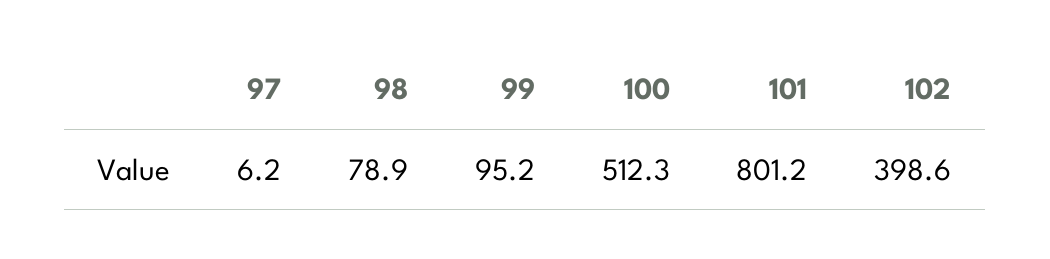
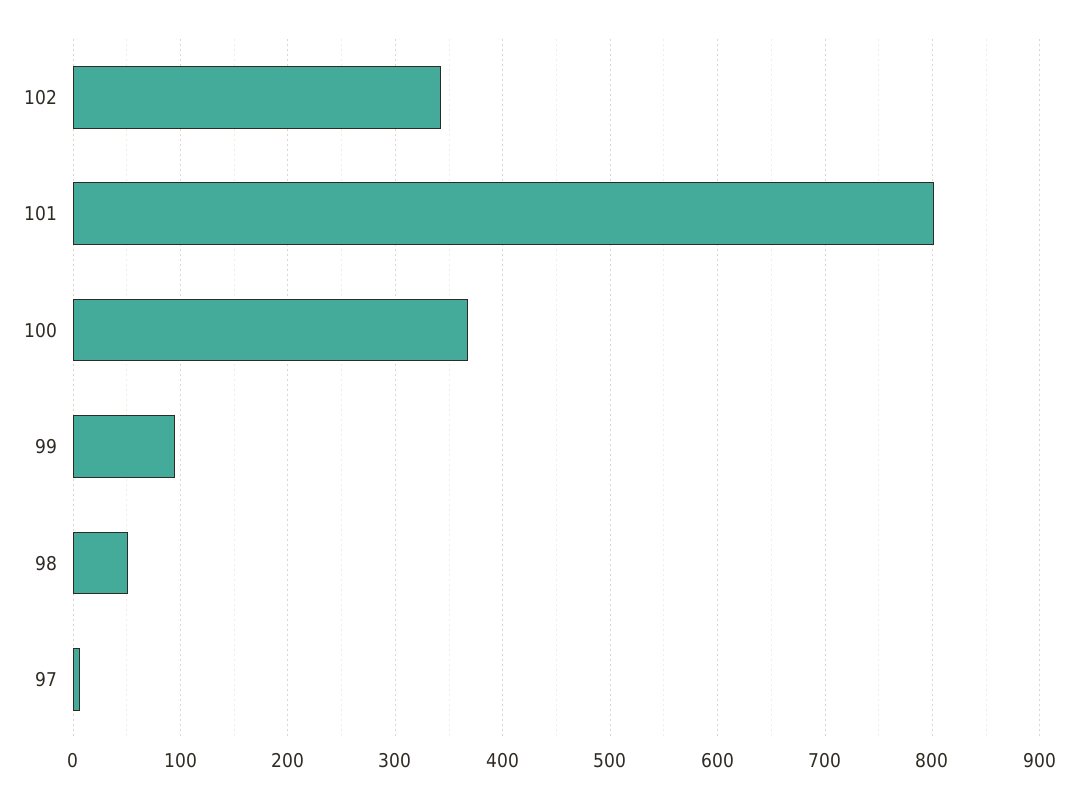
98: 78.9 -> 50
100: 512.3 -> 370
102: 398.6 -> 340

